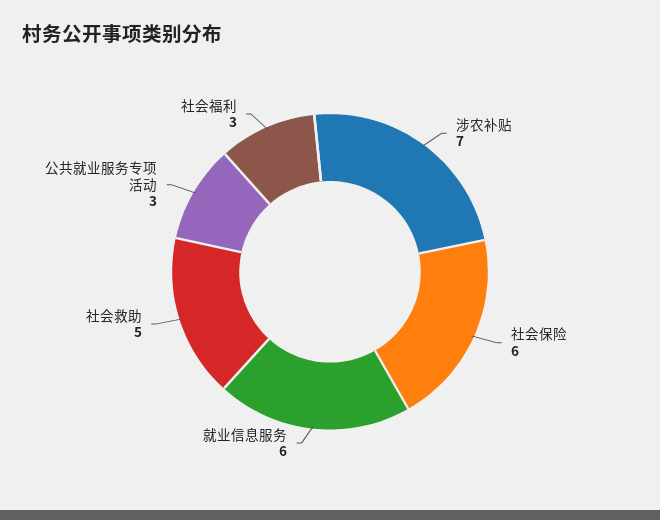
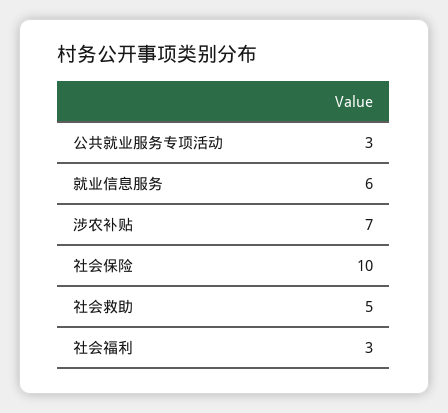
社会保险: 6 -> 10

